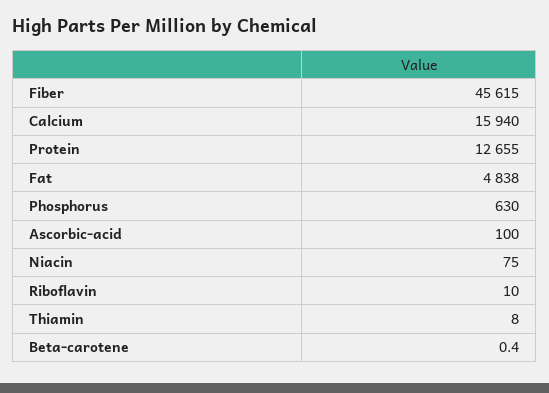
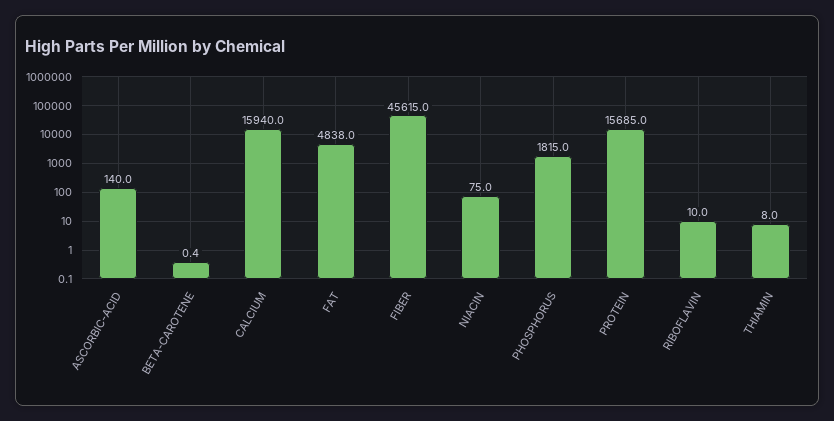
Protein: 12655 -> 15685
Phosphorus: 630 -> 1815
Ascorbic-acid: 100 -> 140

